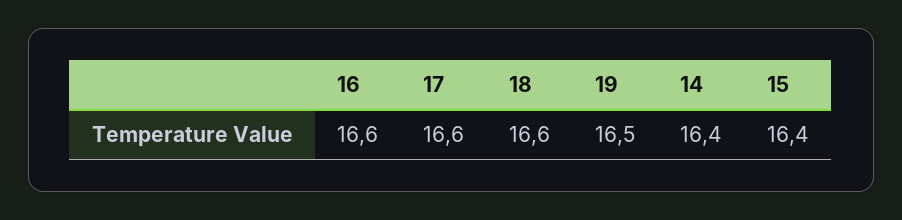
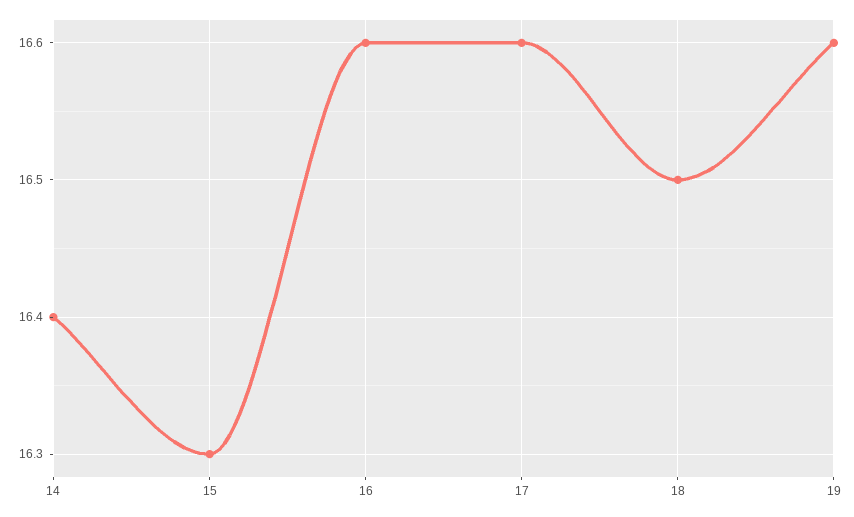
18: 16.6 -> 16.5
19: 16.5 -> 16.6
15: 16.4 -> 16.3

